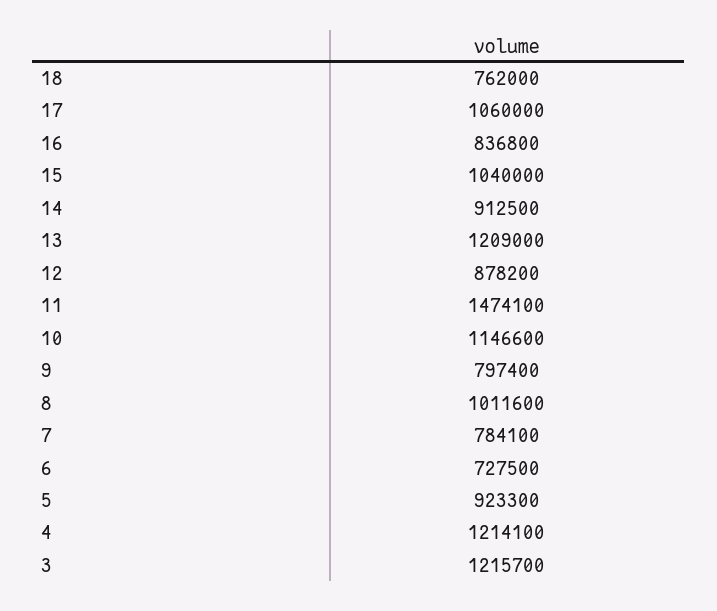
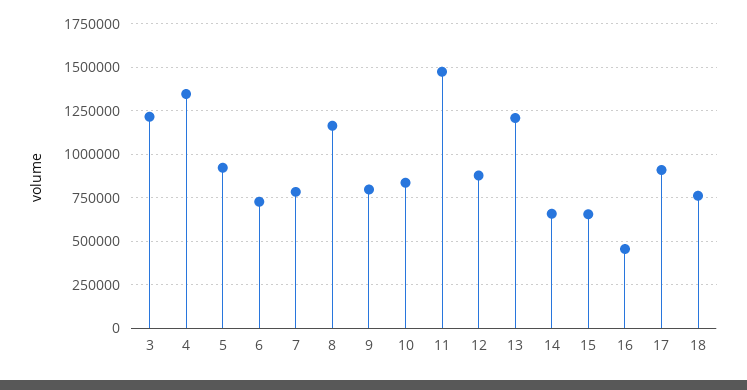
17: 1060000 -> 900000
16: 836800 -> 450000
15: 1040000 -> 650000
14: 912500 -> 650000
10: 1146600 -> 850000
8: 1011600 -> 1150000
4: 1214100 -> 1350000

